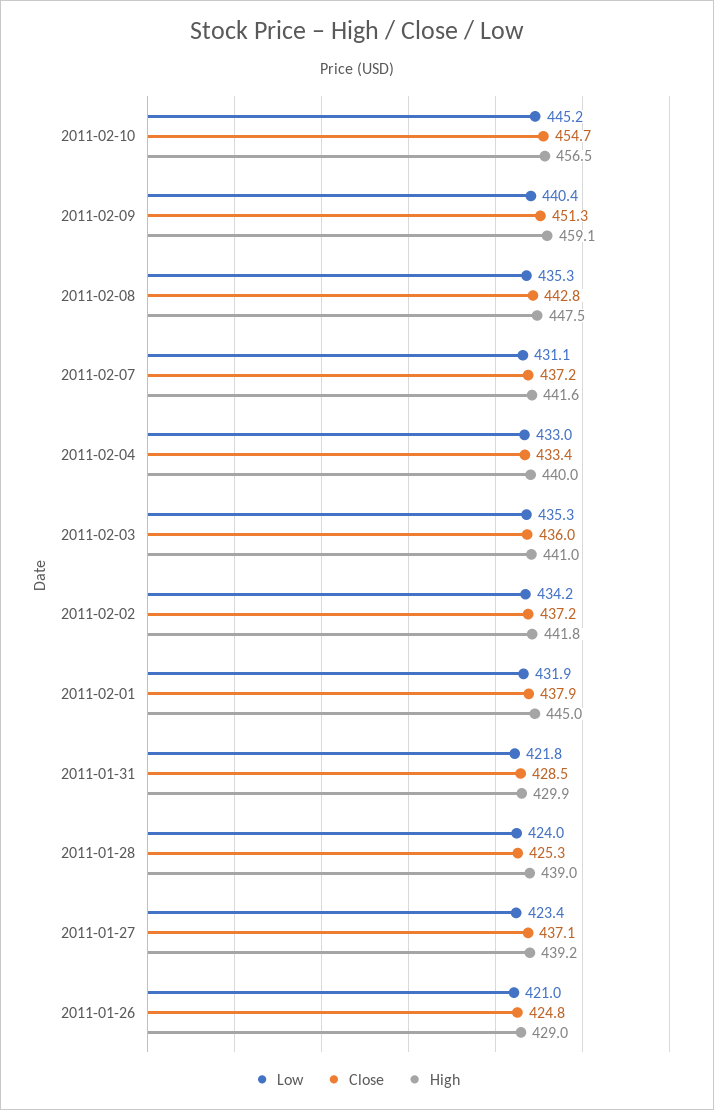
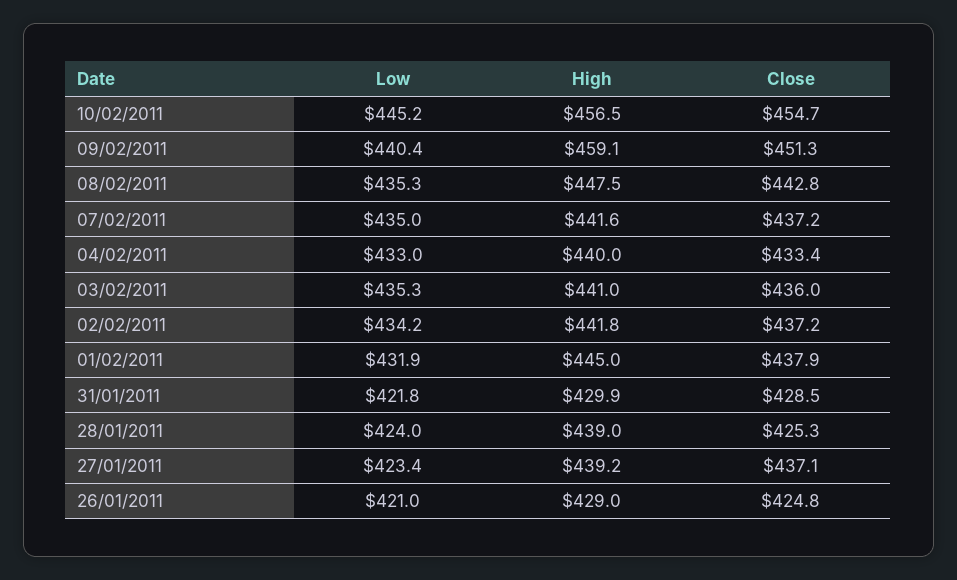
Low, 2011-02-07: 431.1 -> 435

